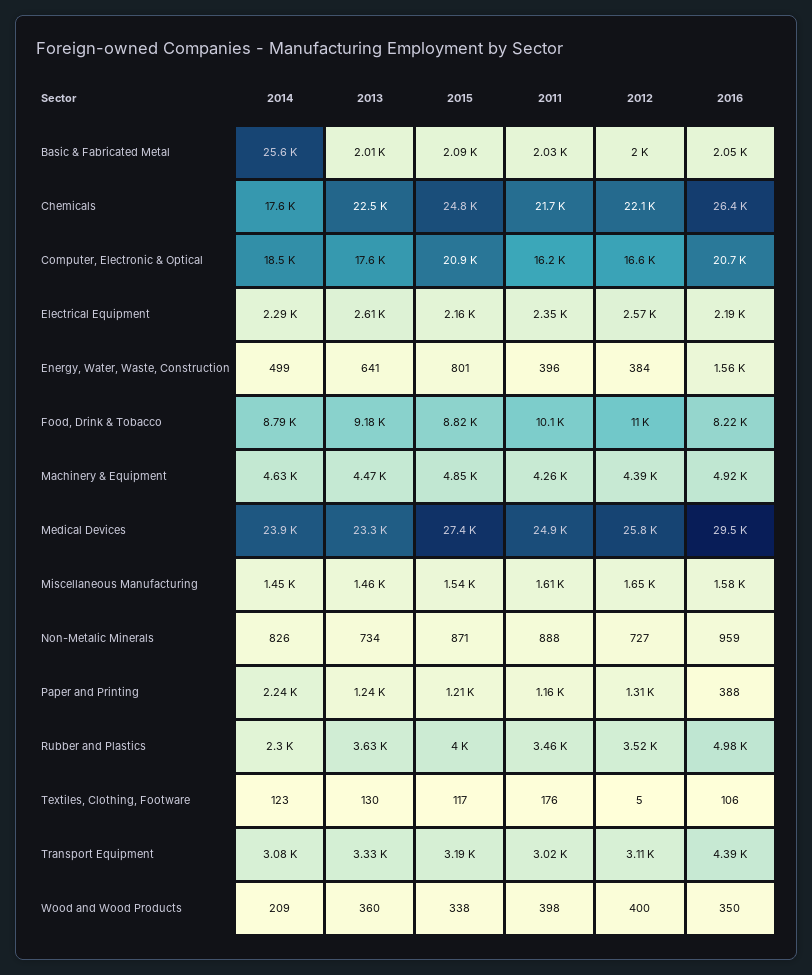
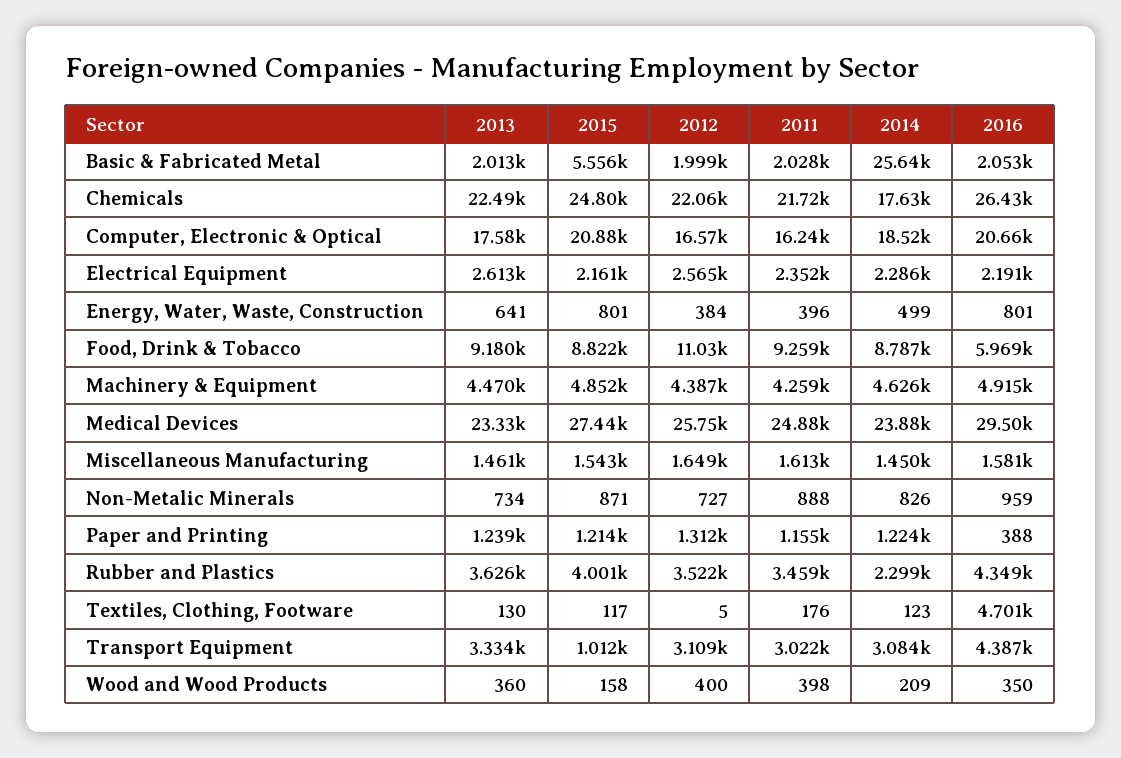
2015, Basic & Fabricated Metal: 2090 -> 5556
2016, Energy, Water, Waste, Construction: 1560 -> 801
2011, Food, Drink & Tobacco: 10100 -> 9259
2016, Food, Drink & Tobacco: 8220 -> 5969
2014, Paper and Printing: 2240 -> 1224
2016, Rubber and Plastics: 4980 -> 4349
2016, Textiles, Clothing, Footware: 106 -> 4701
2015, Transport Equipment: 3190 -> 1012
2015, Wood and Wood Products: 338 -> 158

